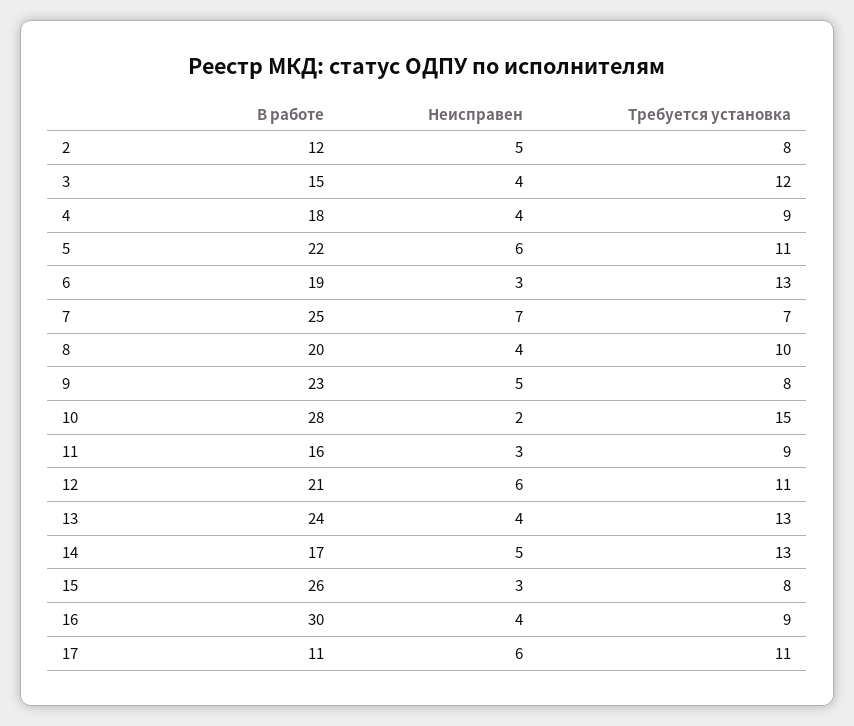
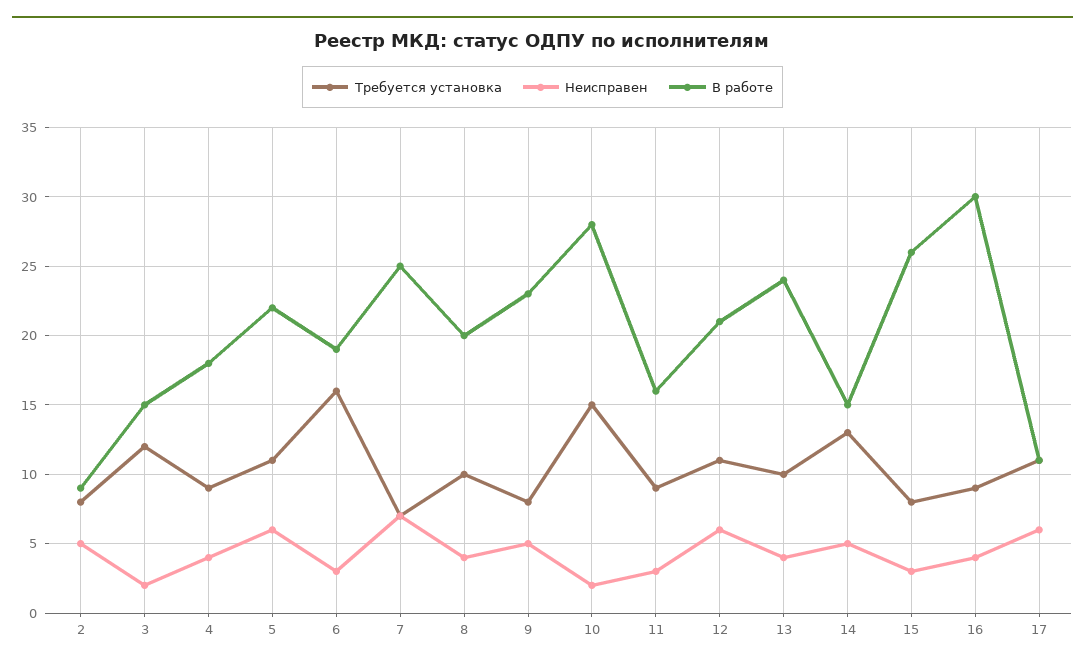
В работе, 2: 12 -> 9
Неисправен, 3: 4 -> 2
Требуется установка, 6: 13 -> 16
Требуется установка, 13: 13 -> 10
В работе, 14: 17 -> 15

